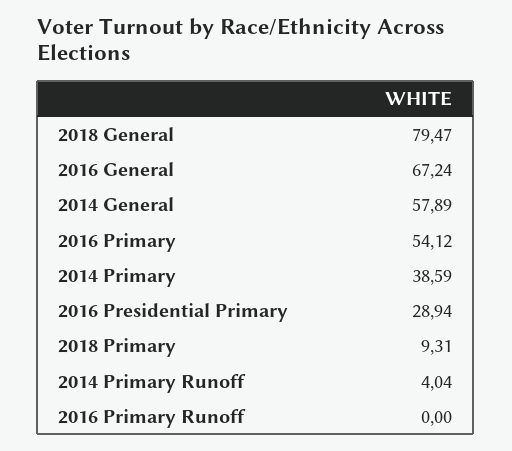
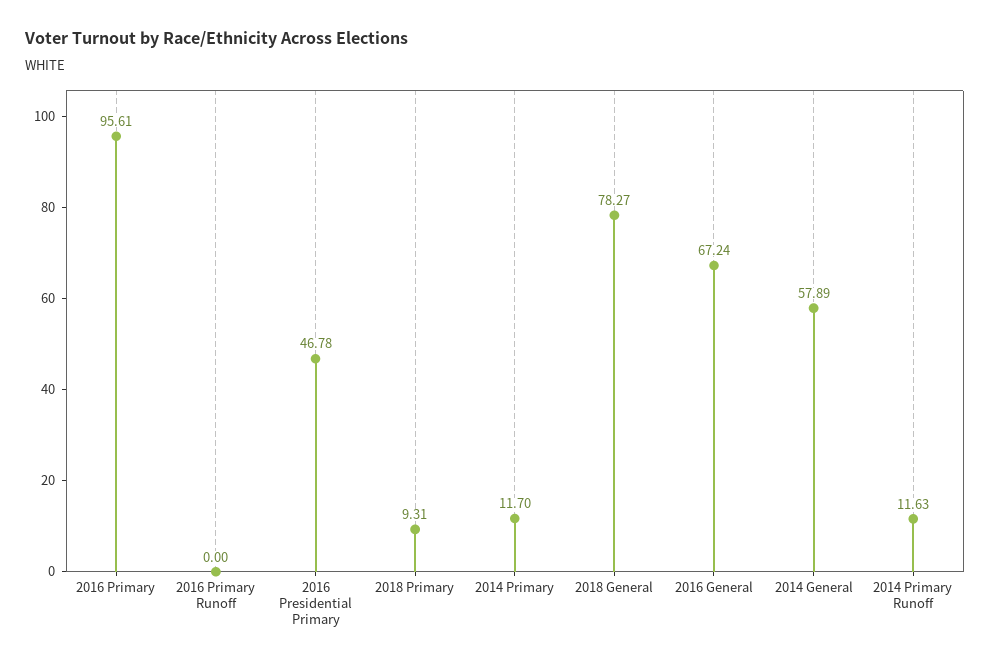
2018 General: 79.47 -> 78.27
2016 Primary: 54.12 -> 95.61
2014 Primary: 38.59 -> 11.7
2016 Presidential Primary: 28.94 -> 46.78
2014 Primary Runoff: 4.04 -> 11.63

